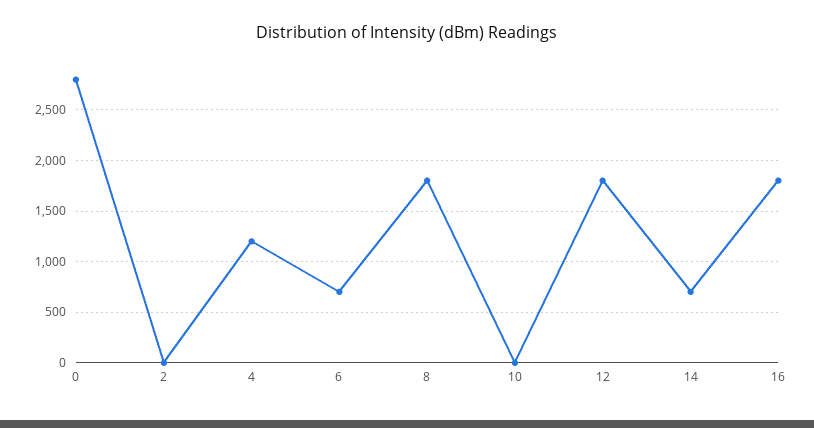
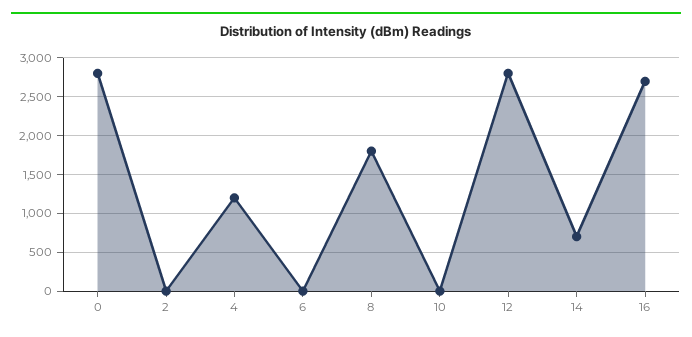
6: 700 -> 0
12: 1800 -> 2800
16: 1800 -> 2700

